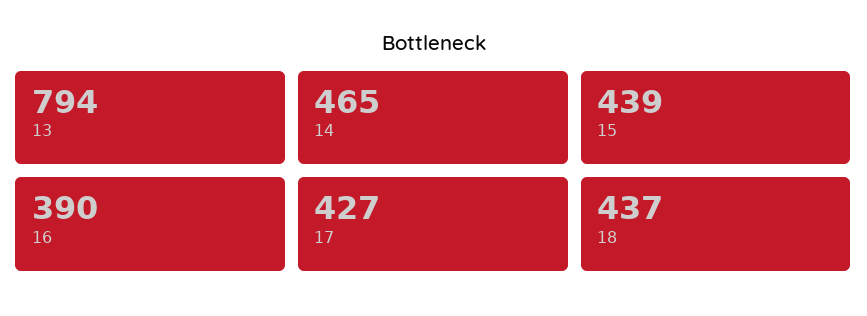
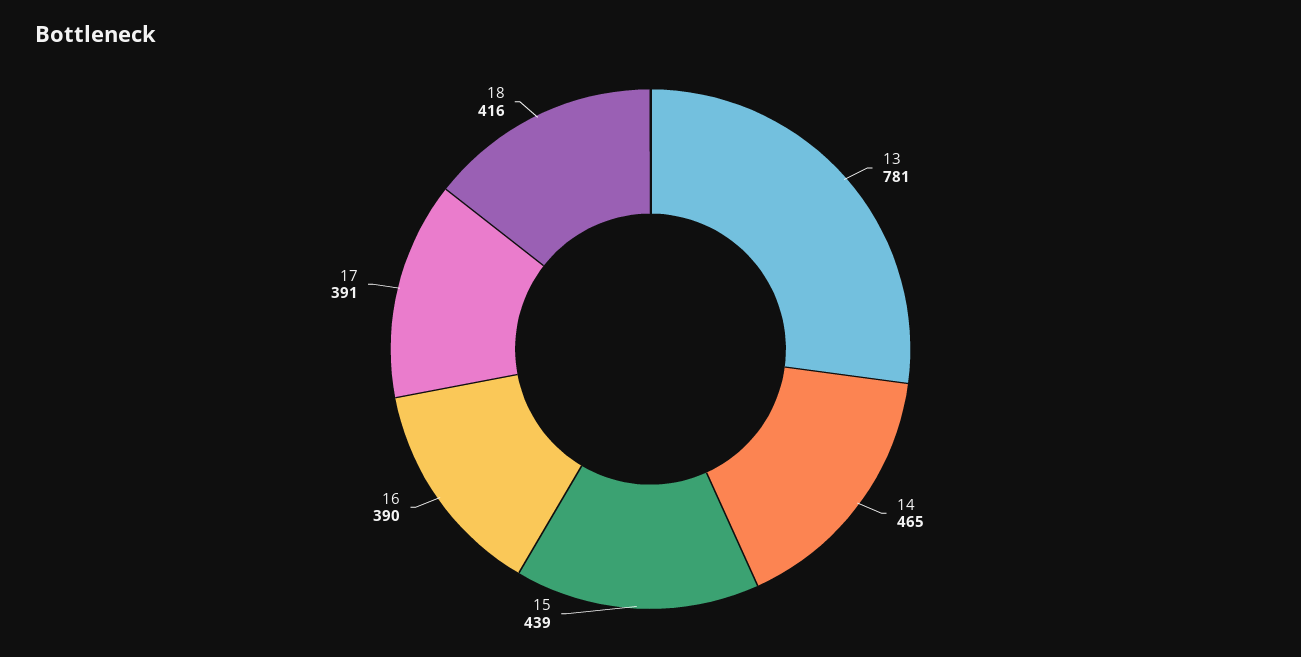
13: 794 -> 781
17: 427 -> 391
18: 437 -> 416

